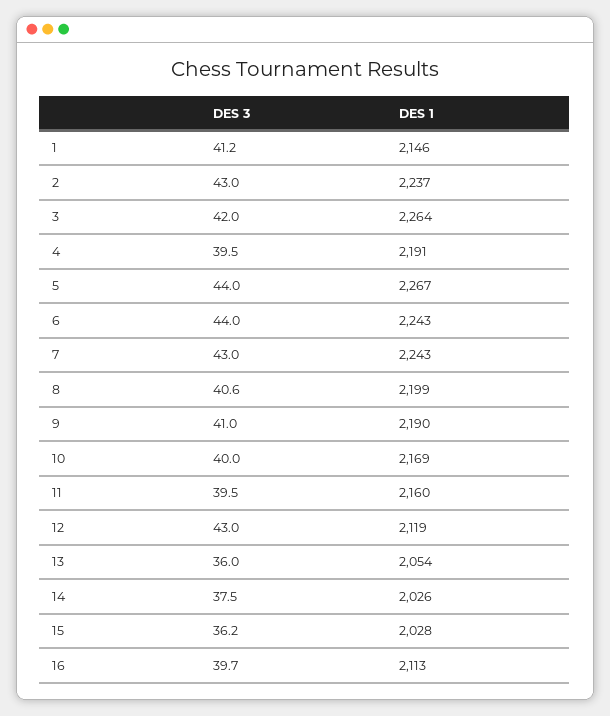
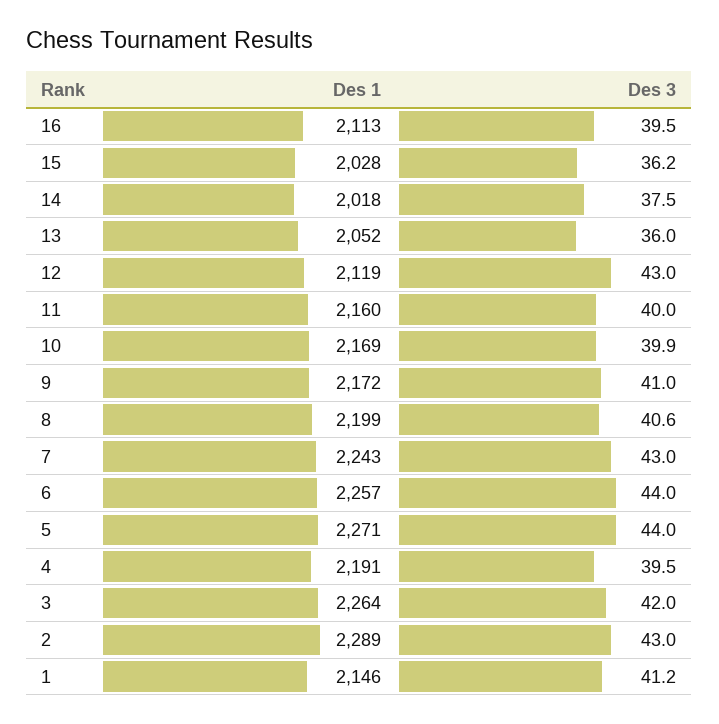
DES 1, 2: 2237 -> 2289
DES 1, 5: 2267 -> 2271
DES 1, 6: 2243 -> 2257
DES 1, 9: 2190 -> 2172
DES 3, 10: 40 -> 39.9
DES 3, 11: 39.5 -> 40
DES 1, 13: 2054 -> 2052
DES 1, 14: 2026 -> 2018
DES 3, 16: 39.7 -> 39.5

